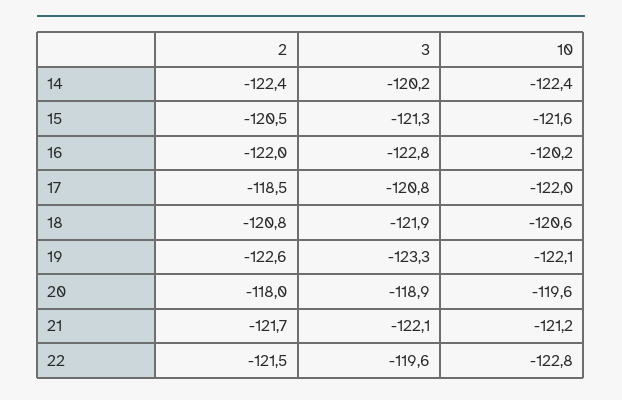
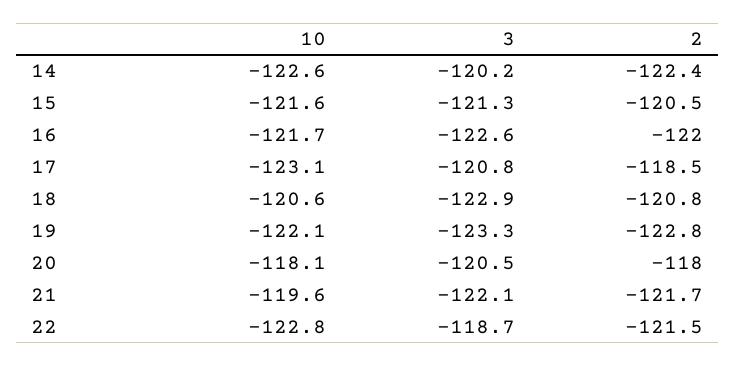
10, 14: -122.4 -> -122.6
3, 16: -122.8 -> -122.6
10, 16: -120.2 -> -121.7
10, 17: -122 -> -123.1
3, 18: -121.9 -> -122.9
2, 19: -122.6 -> -122.8
3, 20: -118.9 -> -120.5
10, 20: -119.6 -> -118.1
10, 21: -121.2 -> -119.6
3, 22: -119.6 -> -118.7

